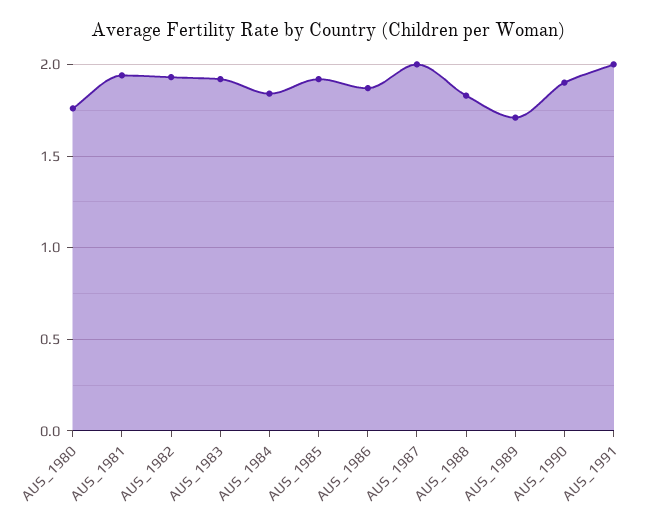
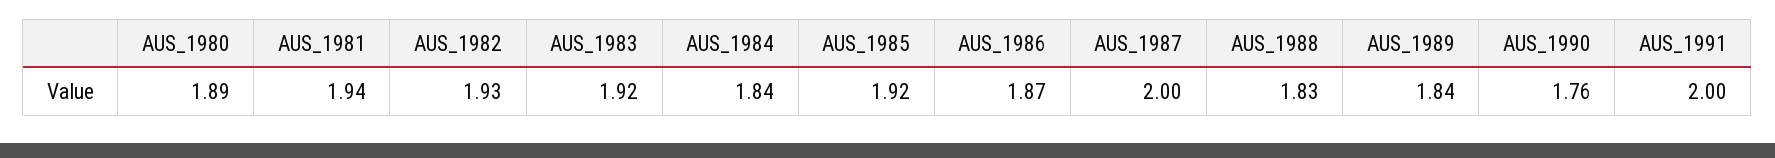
AUS_1980: 1.75 -> 1.89
AUS_1989: 1.7 -> 1.84
AUS_1990: 1.9 -> 1.76

